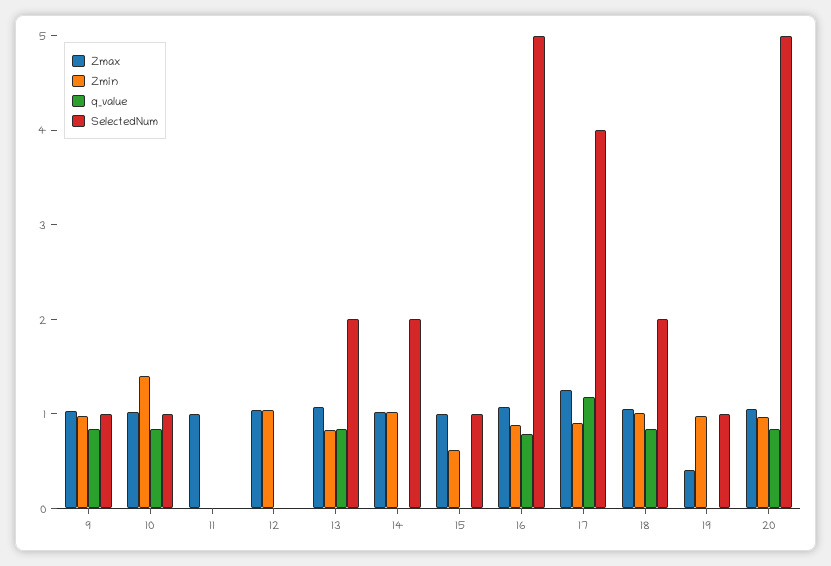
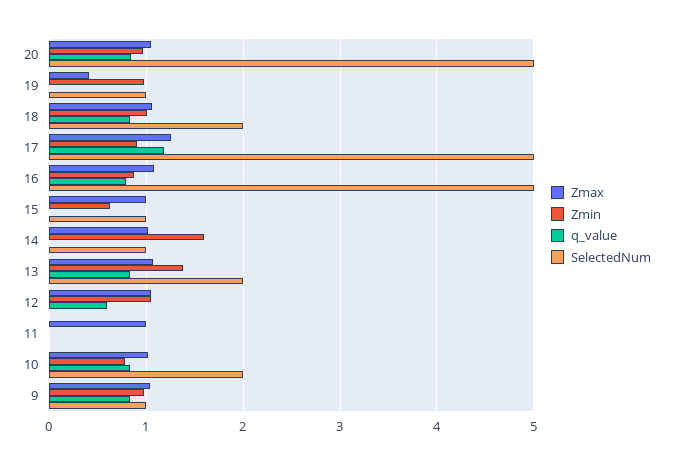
Zmin, 10: 1.4 -> 0.8
SelectedNum, 10: 1 -> 2
q_value, 12: 0 -> 0.6
Zmin, 13: 0.8 -> 1.4
Zmin, 14: 1 -> 1.6
SelectedNum, 14: 2 -> 1
SelectedNum, 17: 4 -> 5

